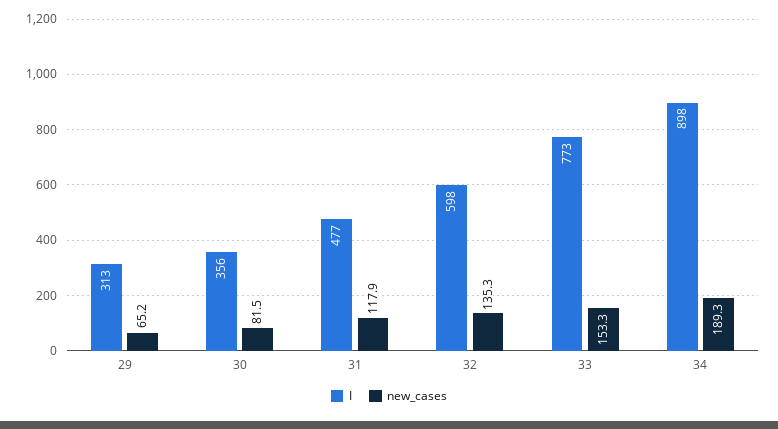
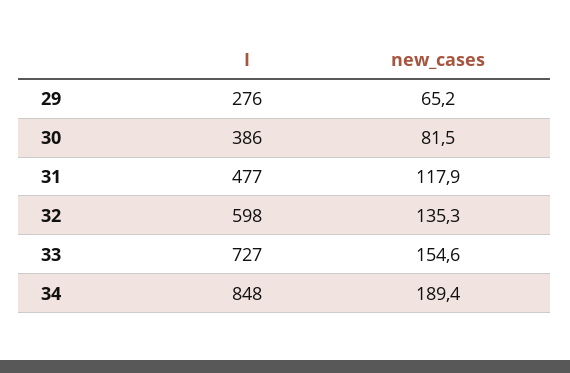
I, 29: 313 -> 276
I, 30: 356 -> 386
I, 33: 773 -> 727
new_cases, 33: 153.3 -> 154.6
I, 34: 898 -> 848
new_cases, 34: 189.3 -> 189.4

